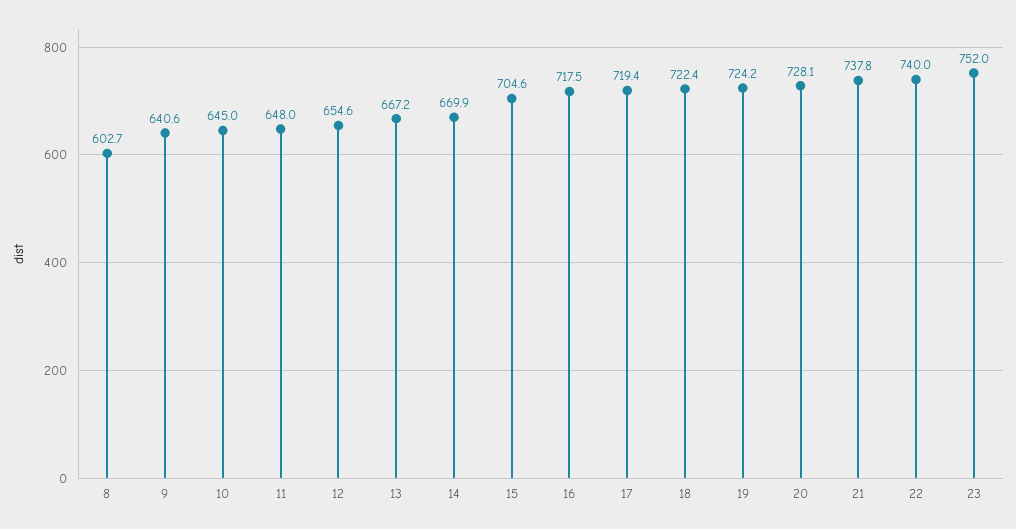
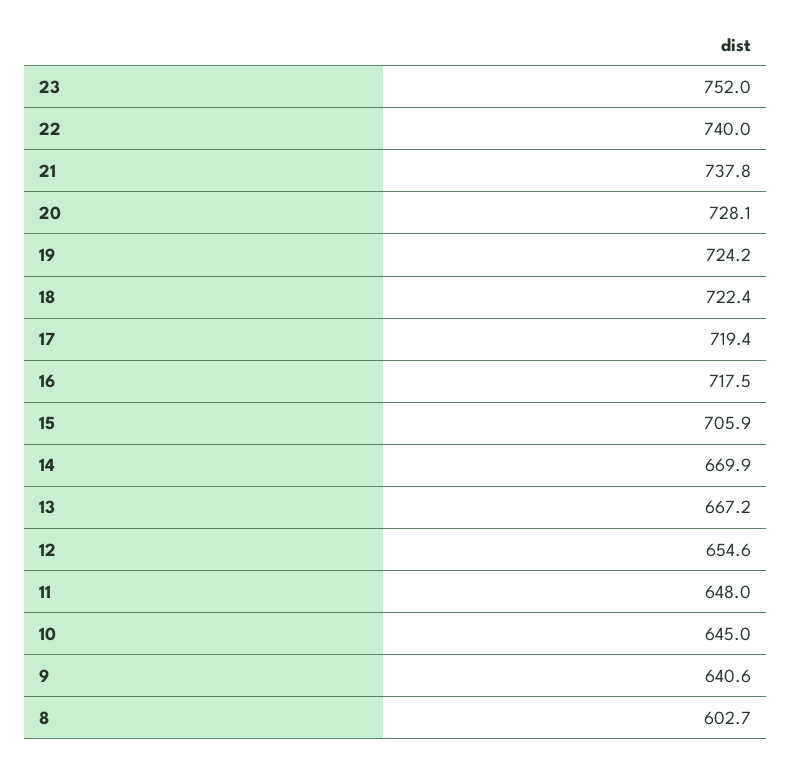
15: 704.6 -> 705.9

